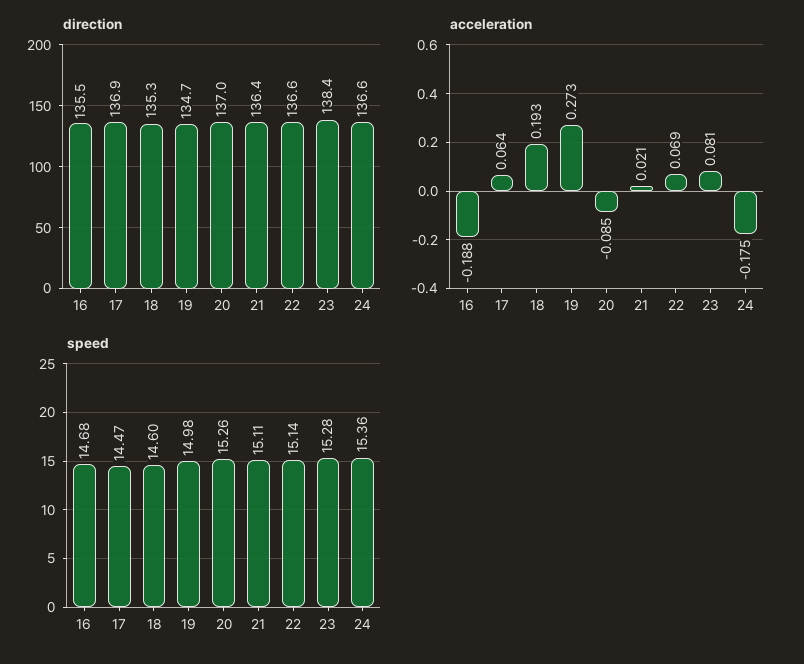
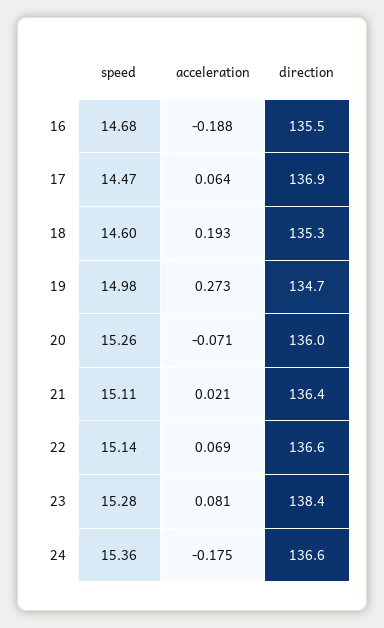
direction, 20: 137 -> 136
acceleration, 20: -0.085 -> -0.071

